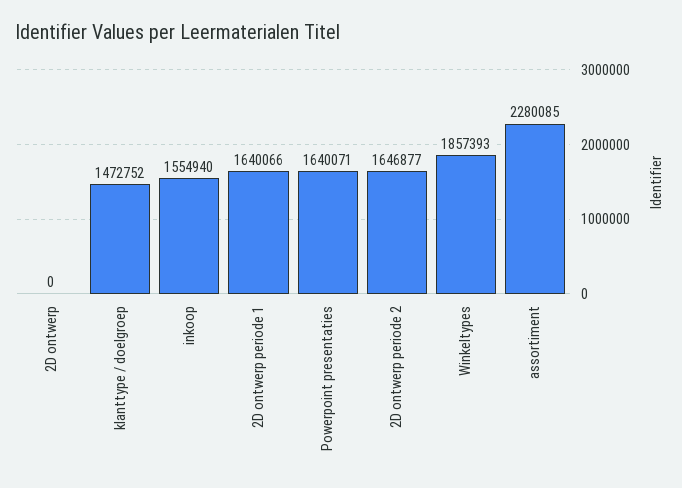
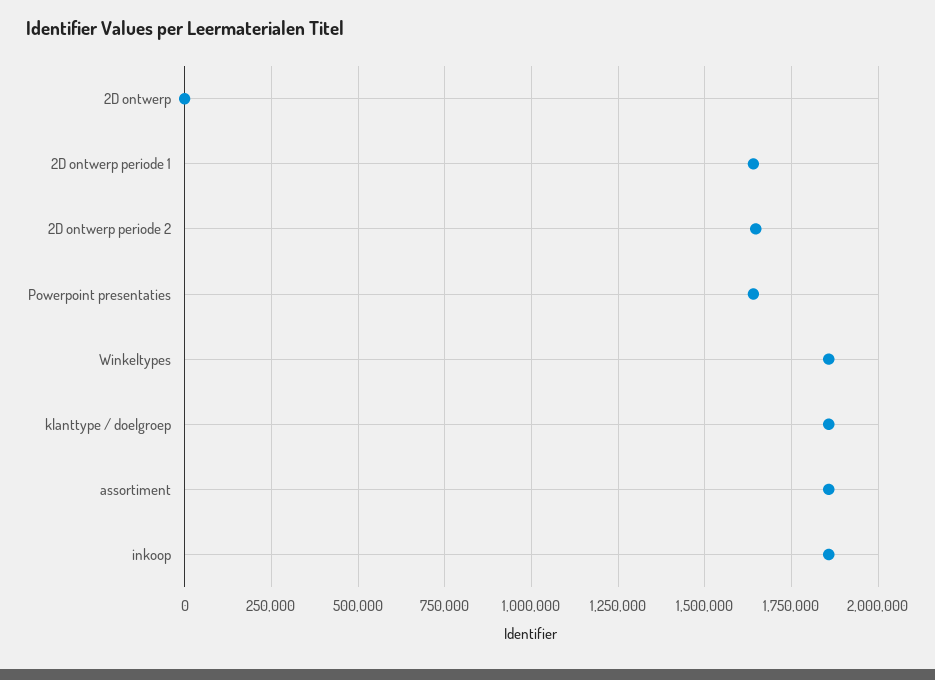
klanttype / doelgroep: 1472752 -> 1850000
inkoop: 1554940 -> 1850000
assortiment: 2280085 -> 1850000

